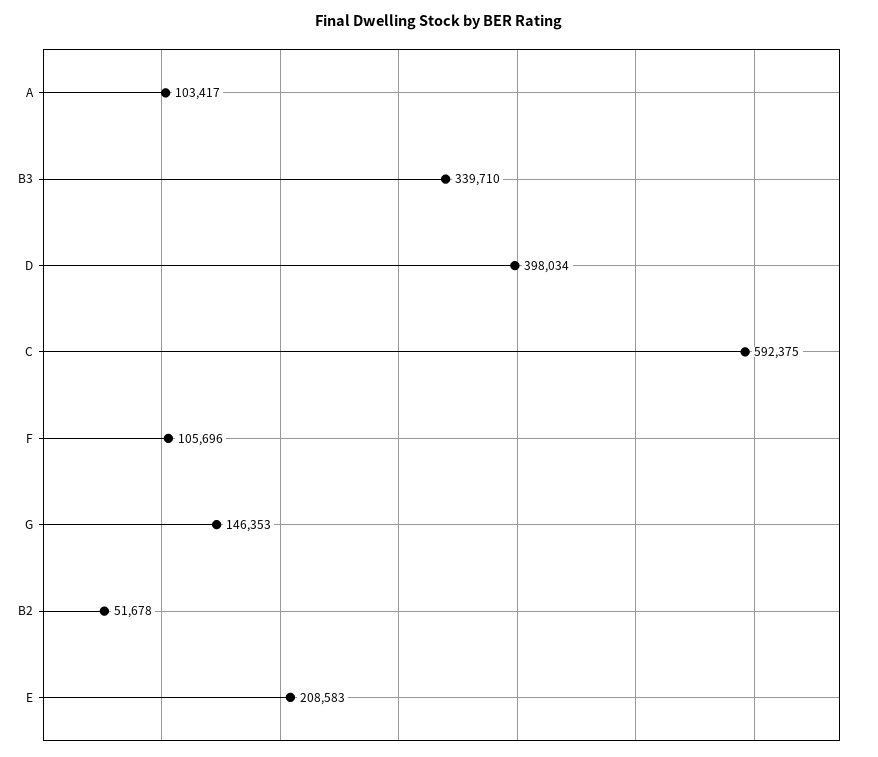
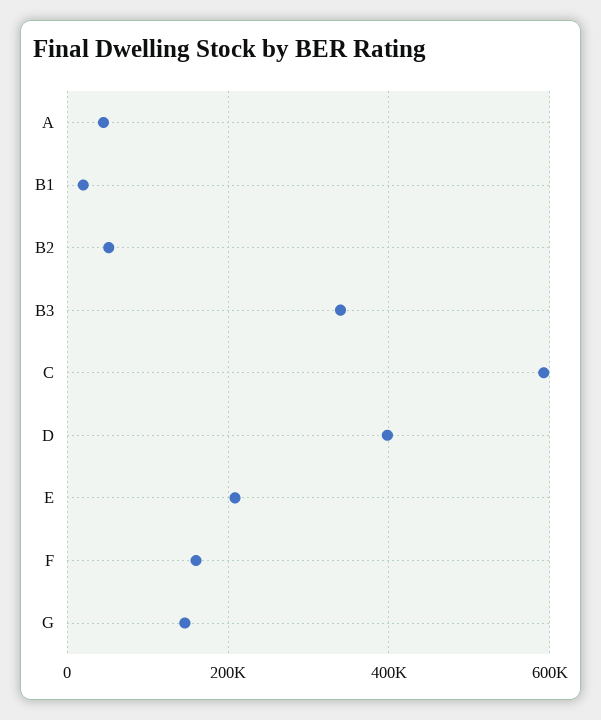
A: 103417 -> 40000
F: 105696 -> 160000
B1: none -> 20000

